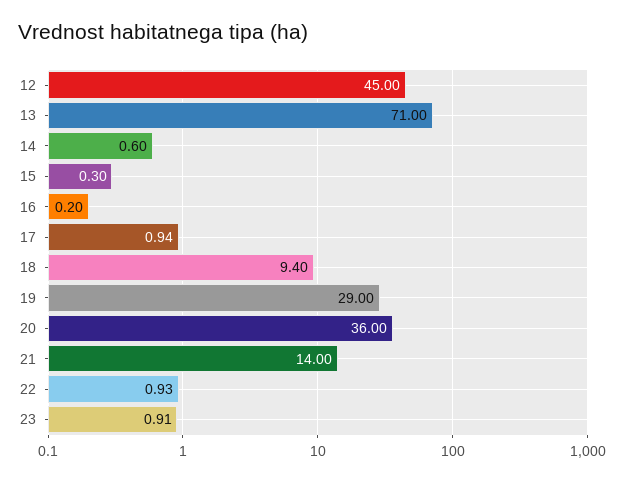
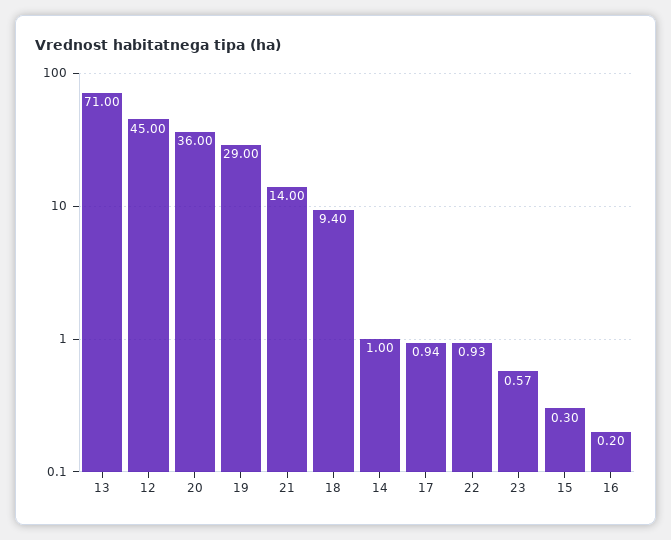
14: 0.6 -> 1
23: 0.91 -> 0.57

